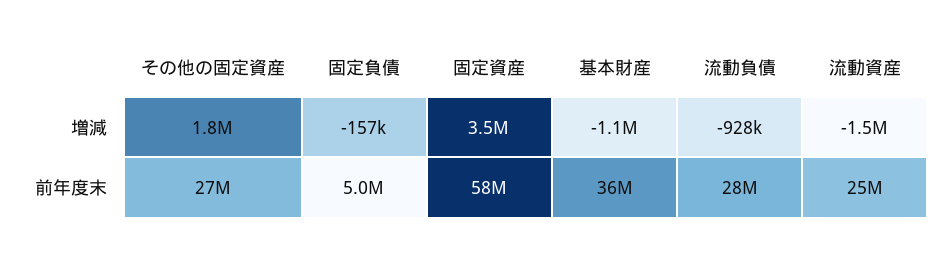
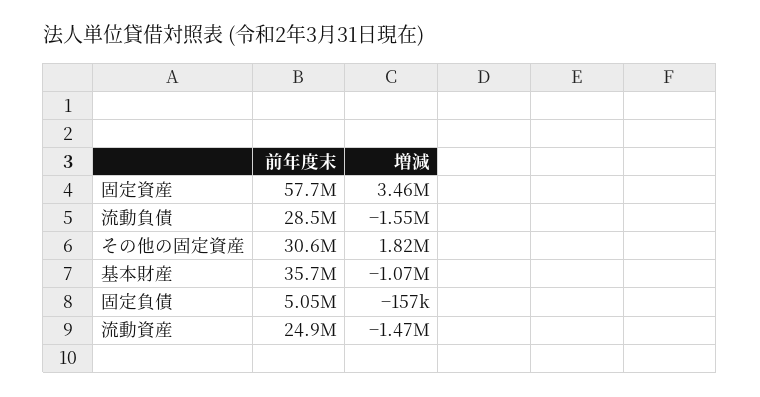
流動負債, 増減: -928000 -> -1550000
その他の固定資産, 前年度末: 27000000 -> 30600000

